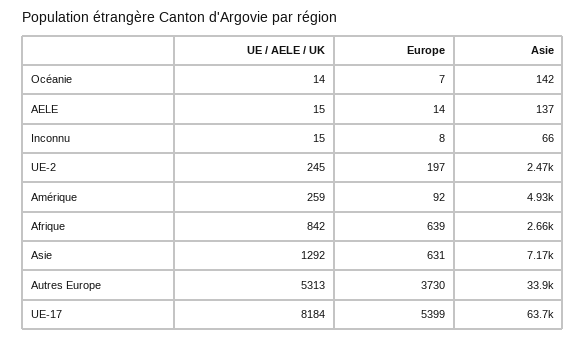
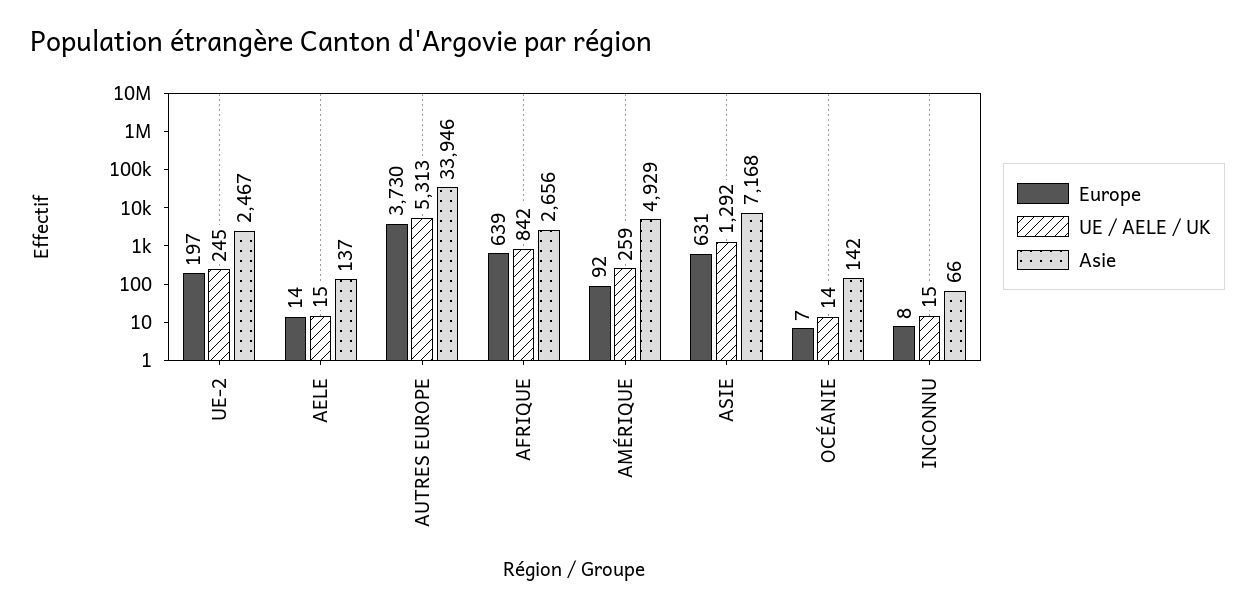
UE / AELE / UK, UE-17: 8184 -> none
Europe, UE-17: 5399 -> none
Asie, UE-17: 63700 -> none

